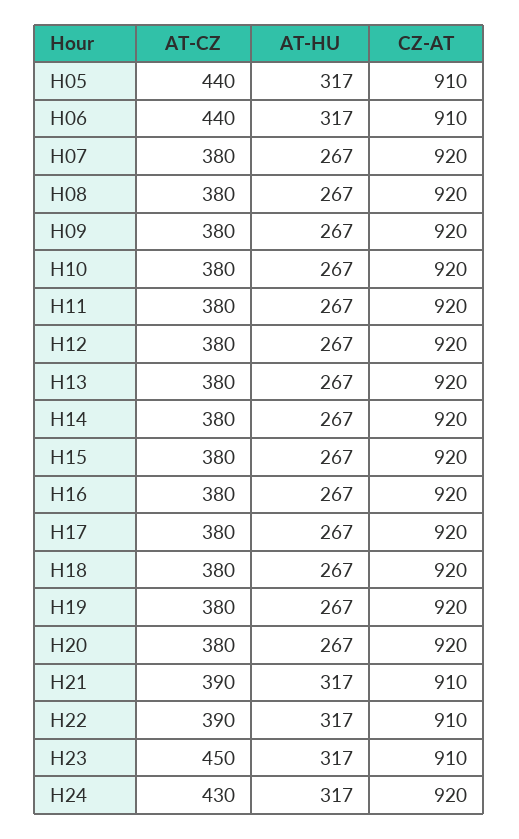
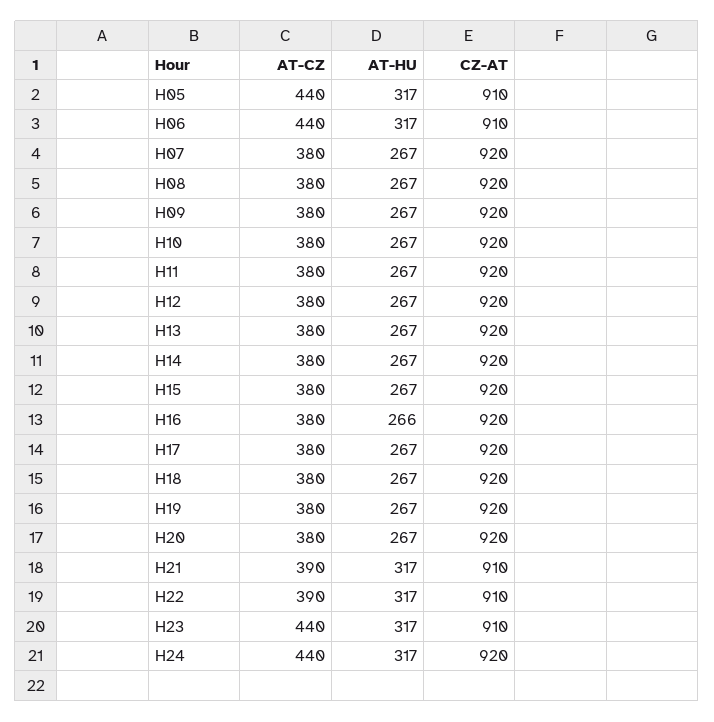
AT-HU, H16: 267 -> 266
AT-CZ, H23: 450 -> 440
AT-CZ, H24: 430 -> 440

